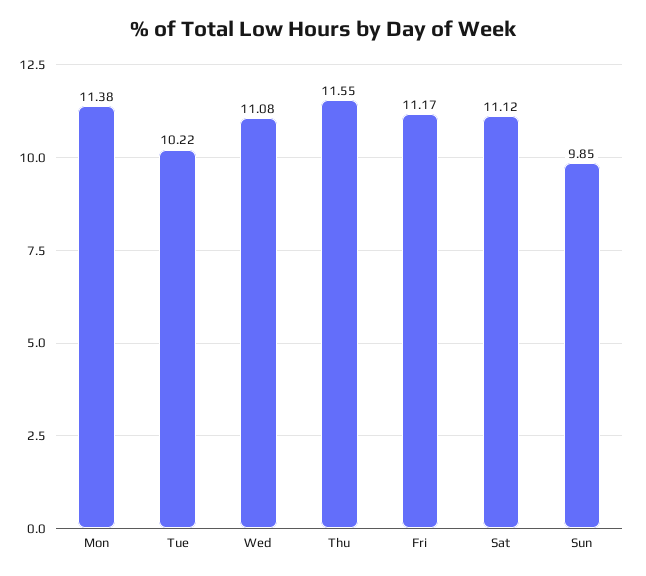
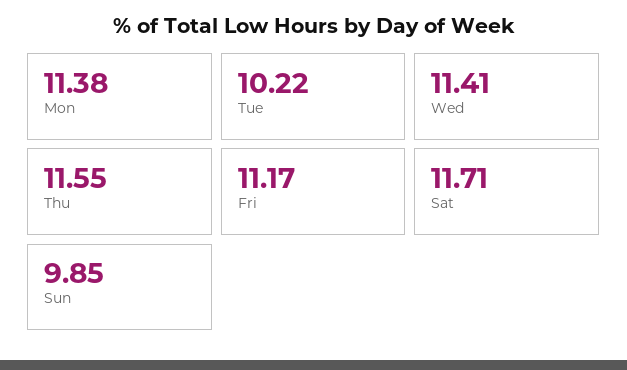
Wed: 11.08 -> 11.41
Sat: 11.12 -> 11.71

